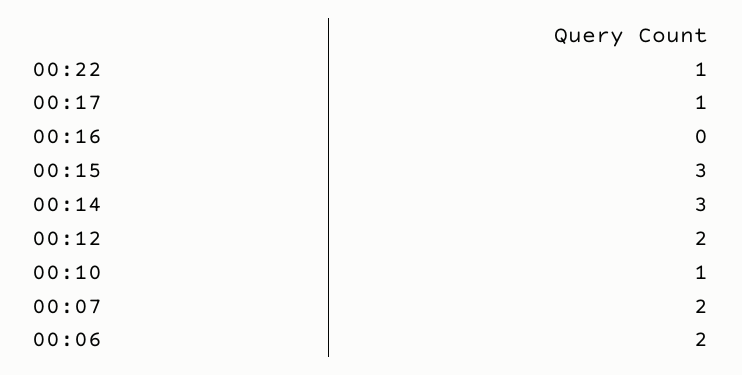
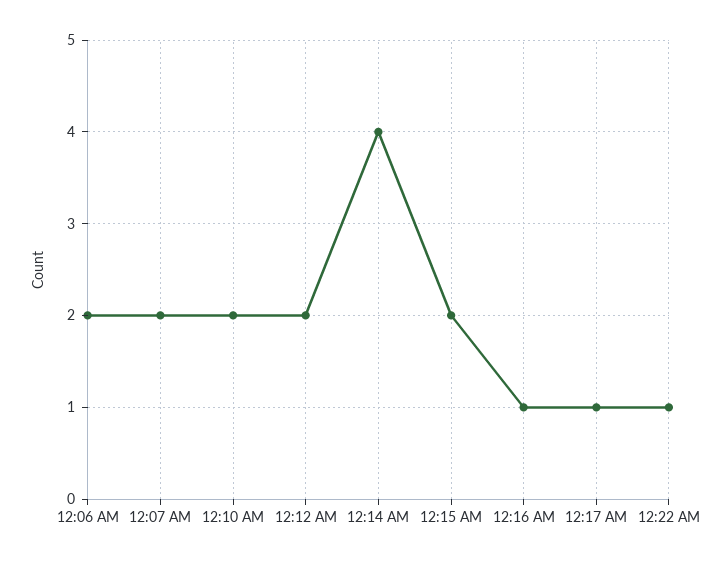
00:16: 0 -> 1
00:15: 3 -> 2
00:14: 3 -> 4
00:10: 1 -> 2

